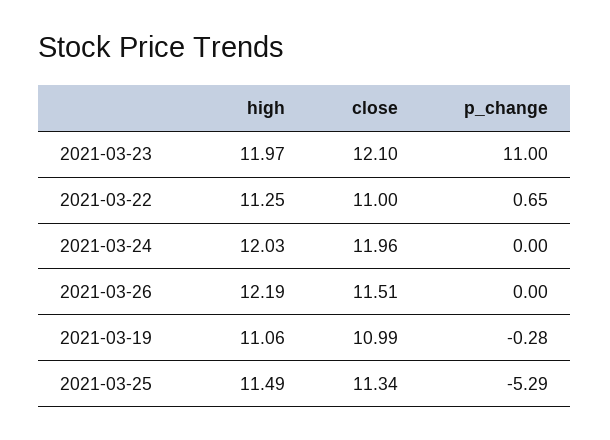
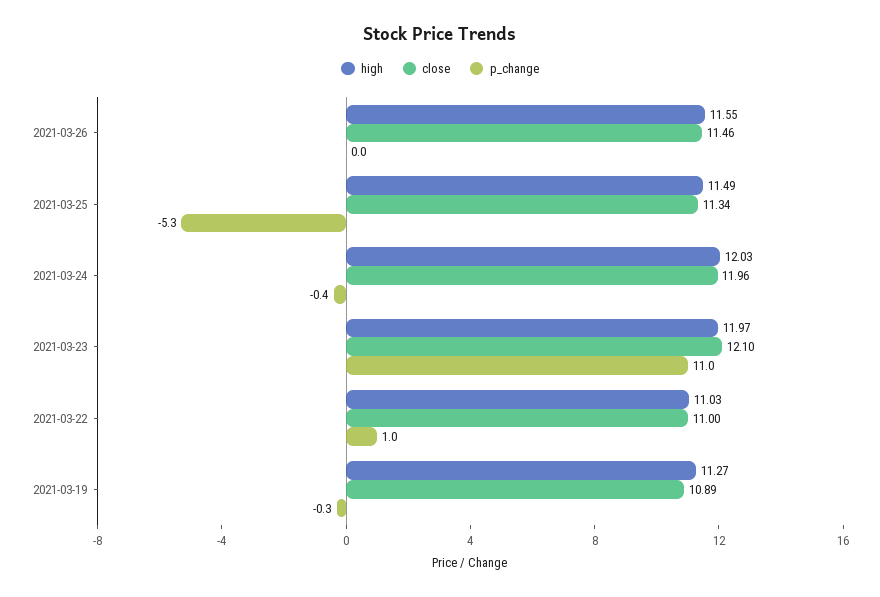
high, 2021-03-22: 11.25 -> 11.03
p_change, 2021-03-22: 0.65 -> 1
p_change, 2021-03-24: 0 -> -0.4
high, 2021-03-26: 12.19 -> 11.55
close, 2021-03-26: 11.51 -> 11.46
high, 2021-03-19: 11.06 -> 11.27
close, 2021-03-19: 10.99 -> 10.89

